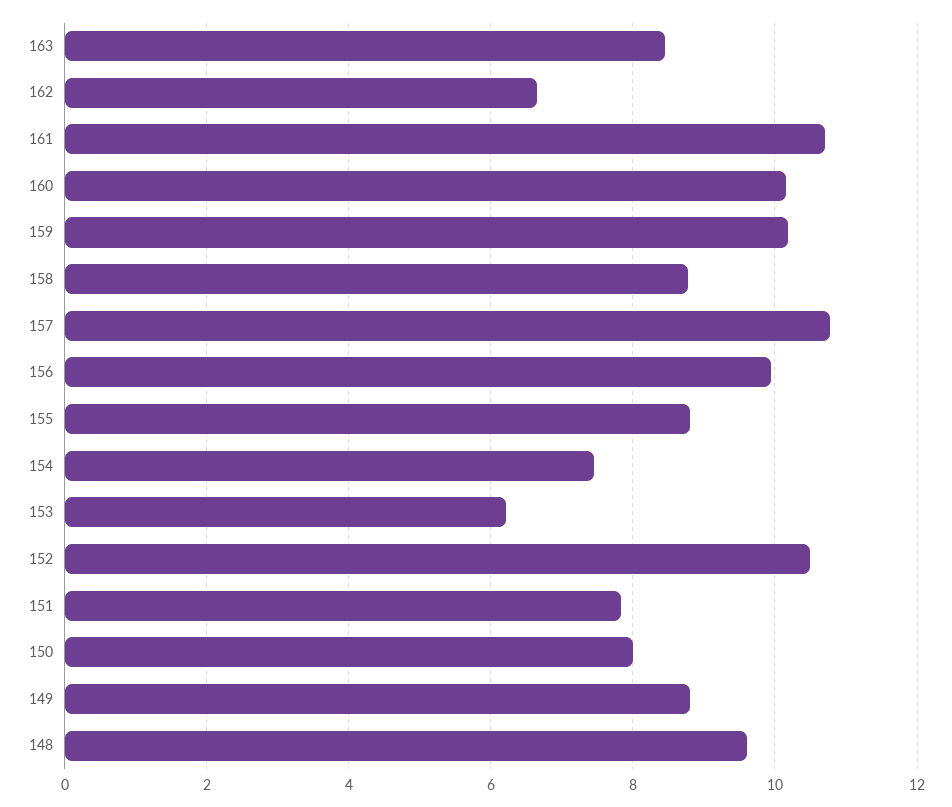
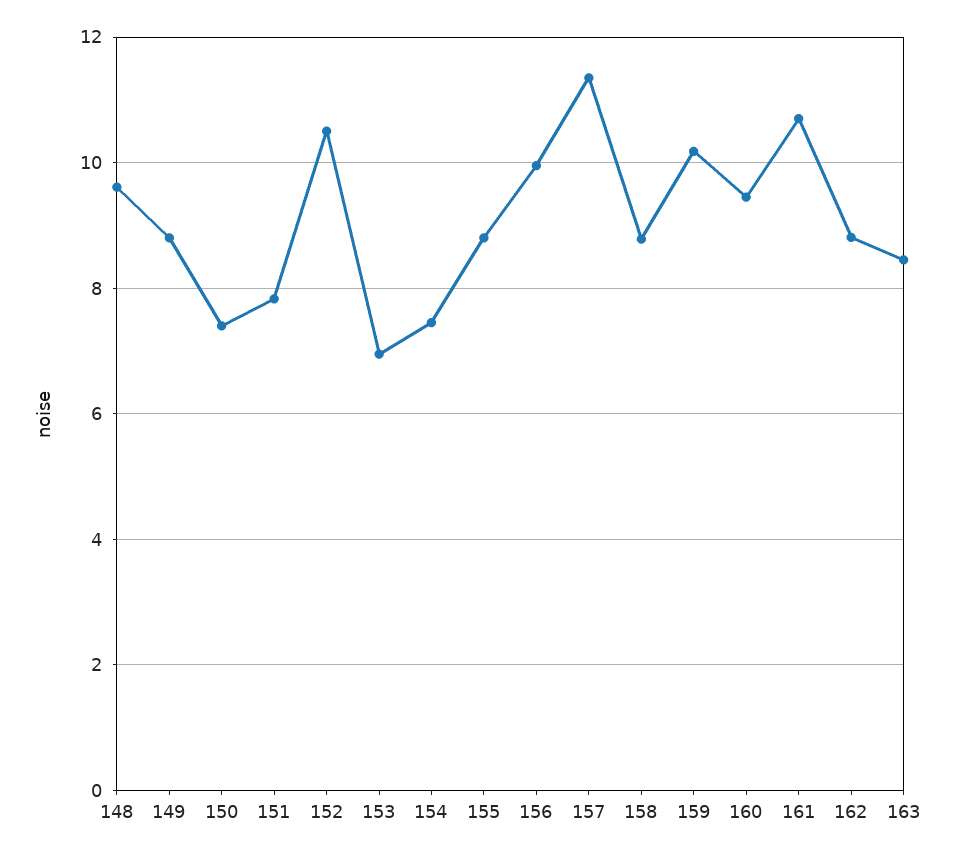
162: 6.6 -> 8.8
160: 10.2 -> 9.4
157: 10.8 -> 11.4
153: 6.2 -> 7
150: 8 -> 7.4

